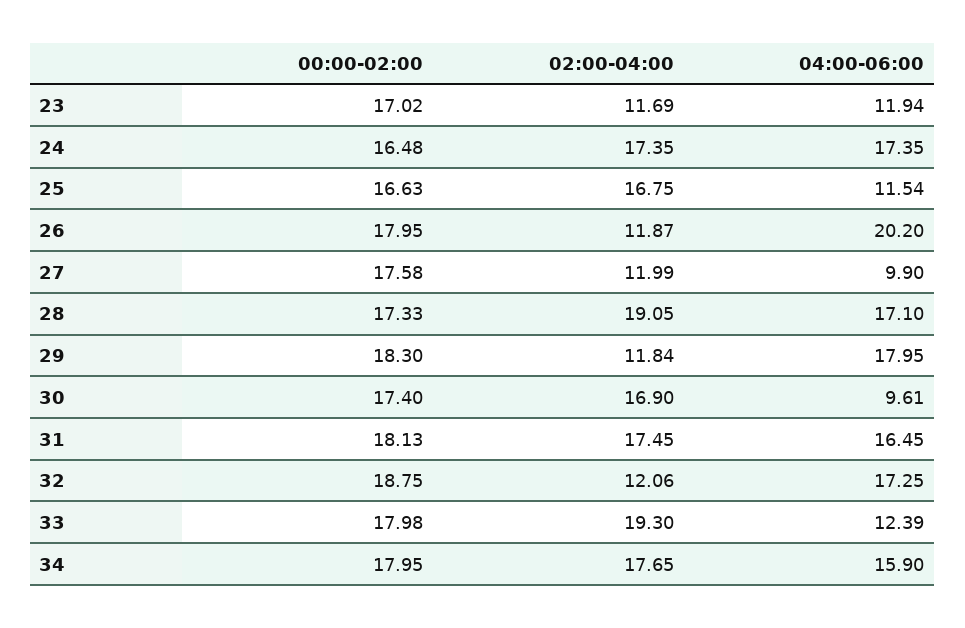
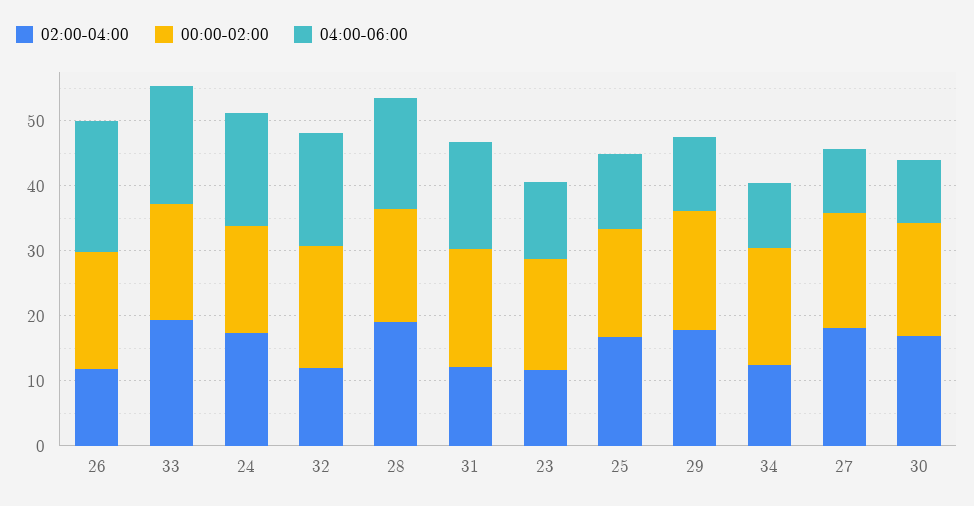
02:00-04:00, 27: 11.99 -> 18
02:00-04:00, 29: 11.84 -> 18
04:00-06:00, 29: 17.95 -> 12
02:00-04:00, 31: 17.45 -> 12
04:00-06:00, 33: 12.39 -> 18
02:00-04:00, 34: 17.65 -> 12
04:00-06:00, 34: 15.9 -> 10

